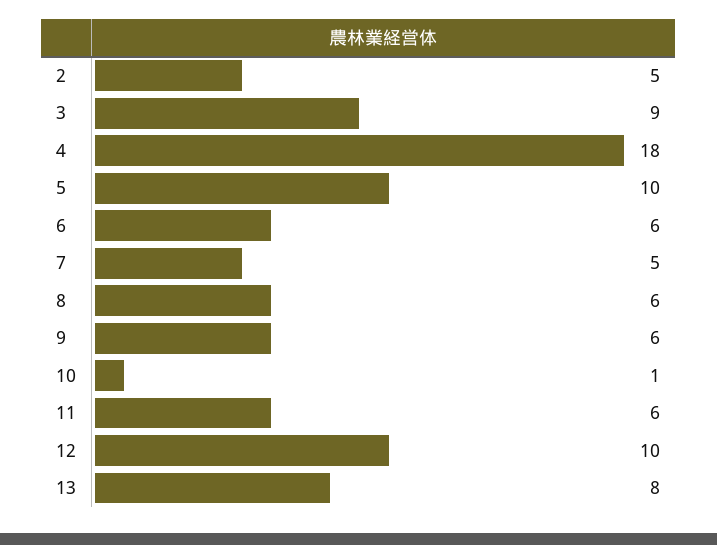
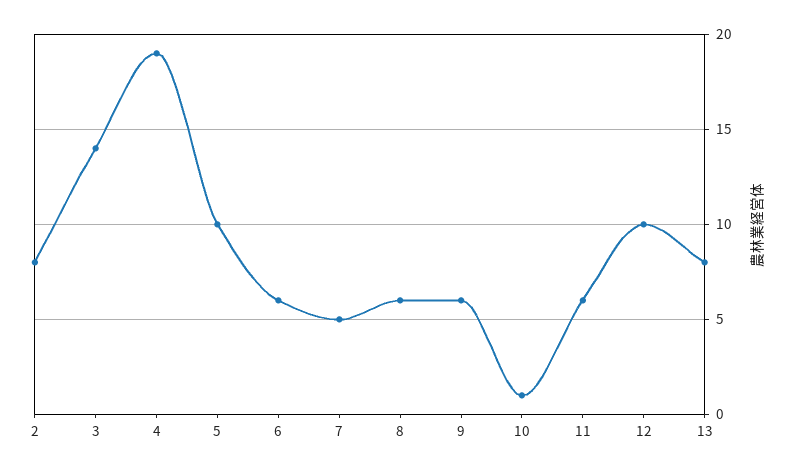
2: 5 -> 8
3: 9 -> 14
4: 18 -> 19

